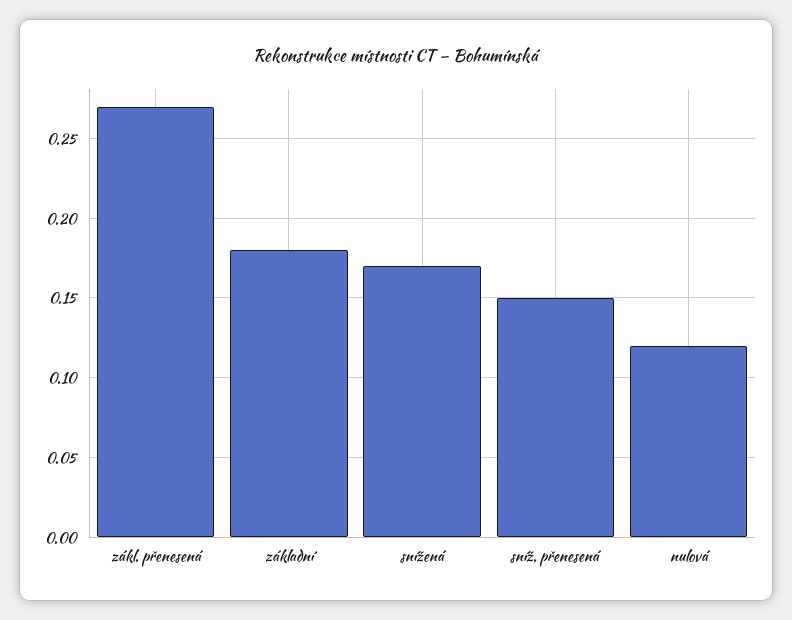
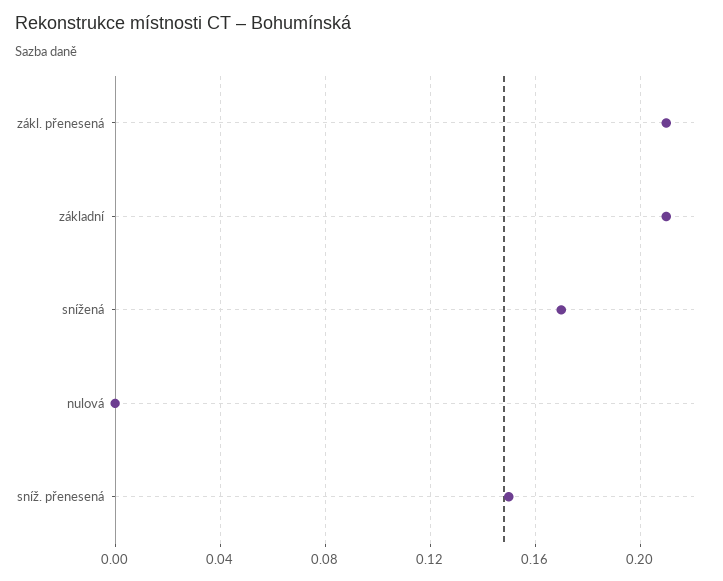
zákl. přenesená: 0.27 -> 0.21
základní: 0.18 -> 0.21
nulová: 0.12 -> 0

